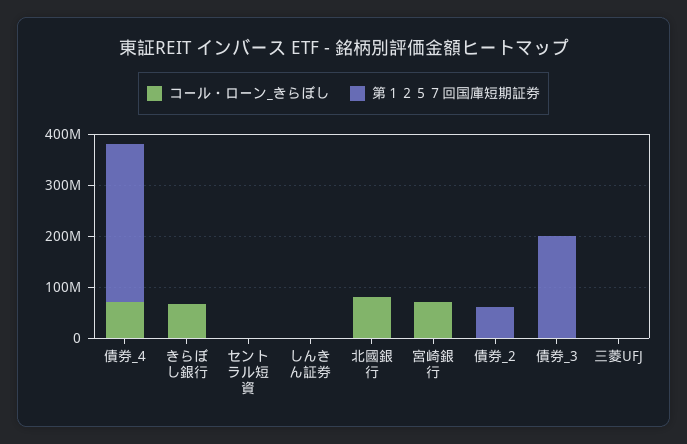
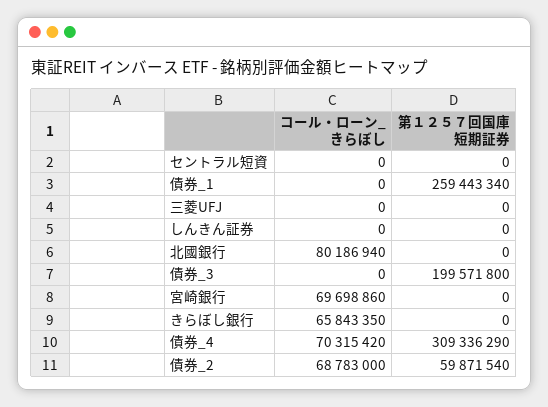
コール・ローン_きらぼし, 債券_2: 0 -> 68783000
コール・ローン_きらぼし, 債券_1: none -> 0
第１２５７回国庫短期証券, 債券_1: none -> 259443340

